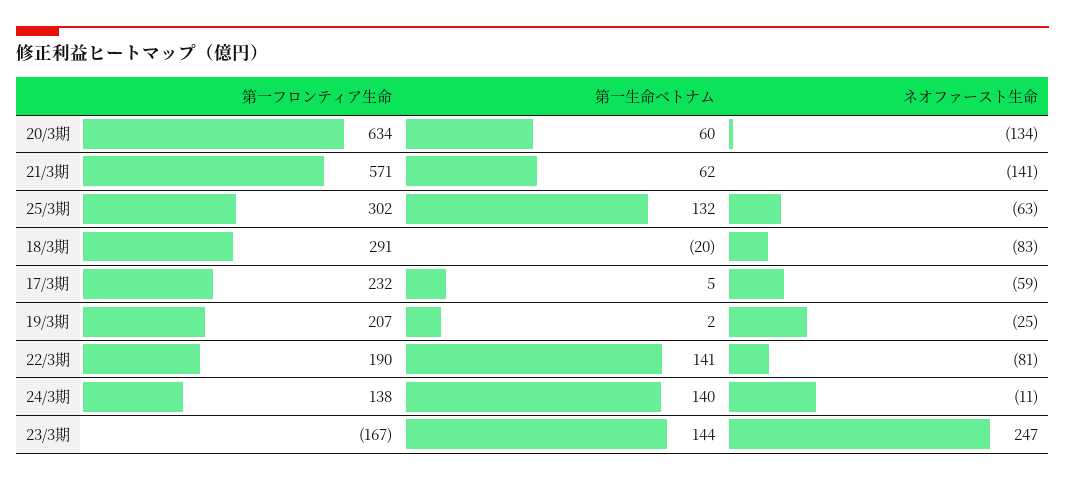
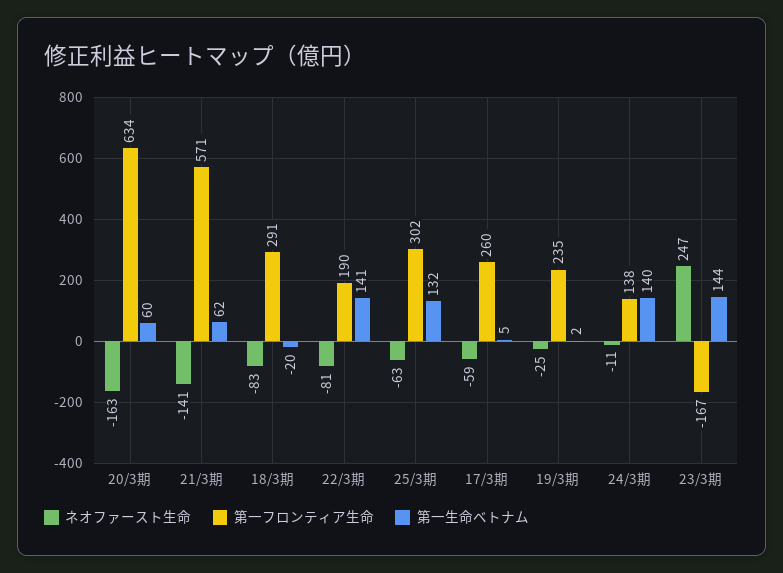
ネオファースト生命, 20/3期: -134 -> -163
第一フロンティア生命, 17/3期: 232 -> 260
第一フロンティア生命, 19/3期: 207 -> 235

